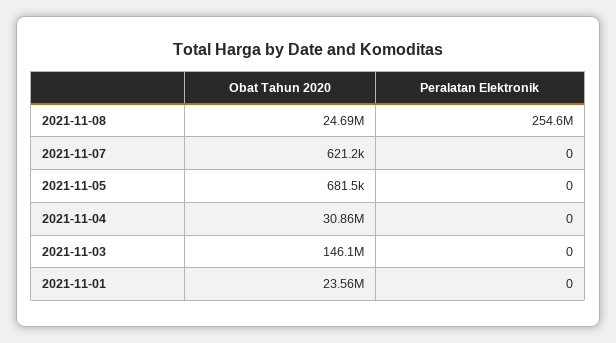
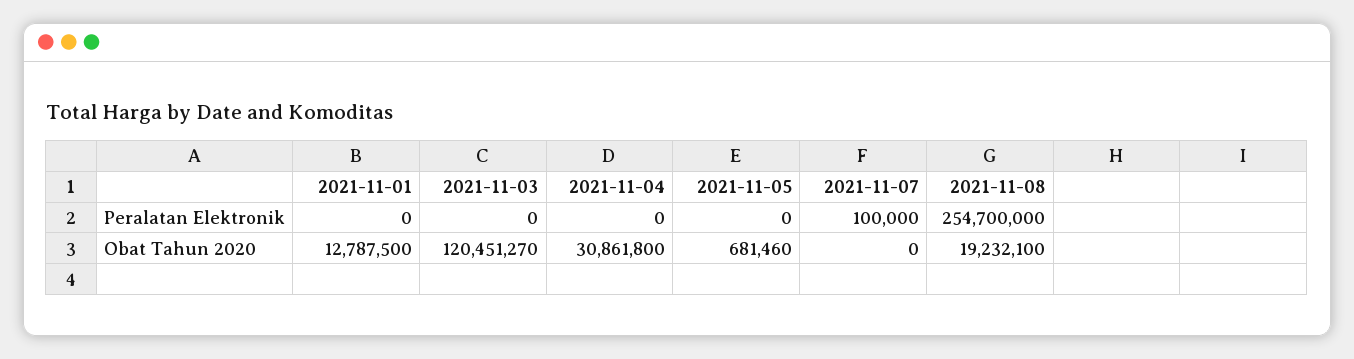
Obat Tahun 2020, 2021-11-08: 24690000 -> 19232100
Peralatan Elektronik, 2021-11-08: 254600000 -> 254700000
Obat Tahun 2020, 2021-11-07: 621200 -> 0
Peralatan Elektronik, 2021-11-07: 0 -> 100000
Obat Tahun 2020, 2021-11-03: 146100000 -> 120451270
Obat Tahun 2020, 2021-11-01: 23560000 -> 12787500

